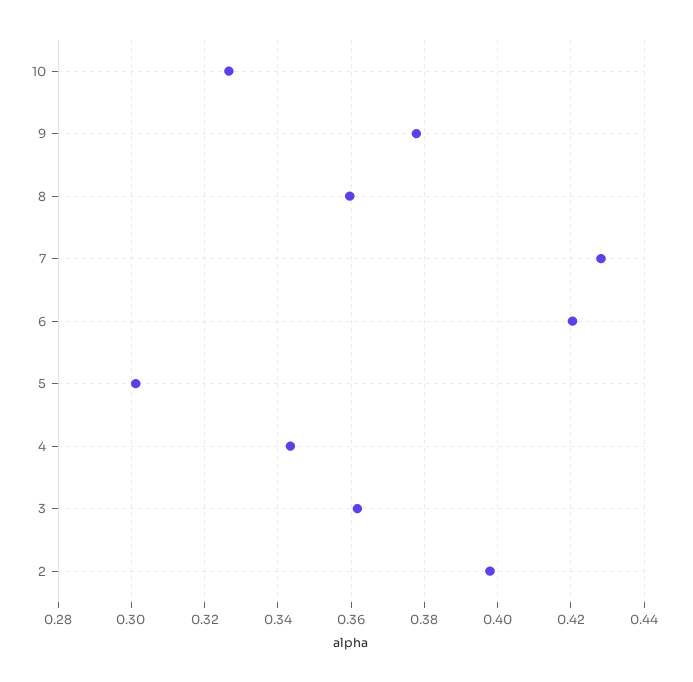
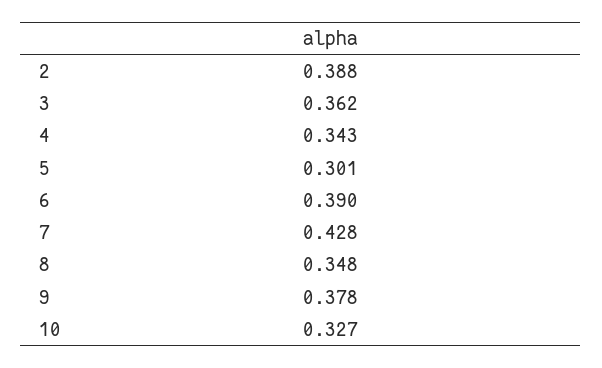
8: 0.36 -> 0.348
6: 0.42 -> 0.39
2: 0.398 -> 0.388

